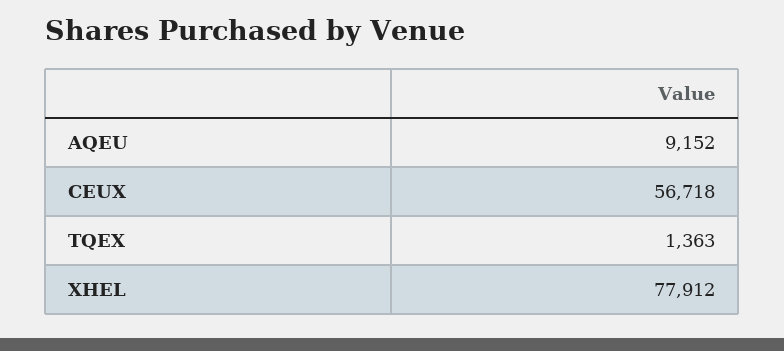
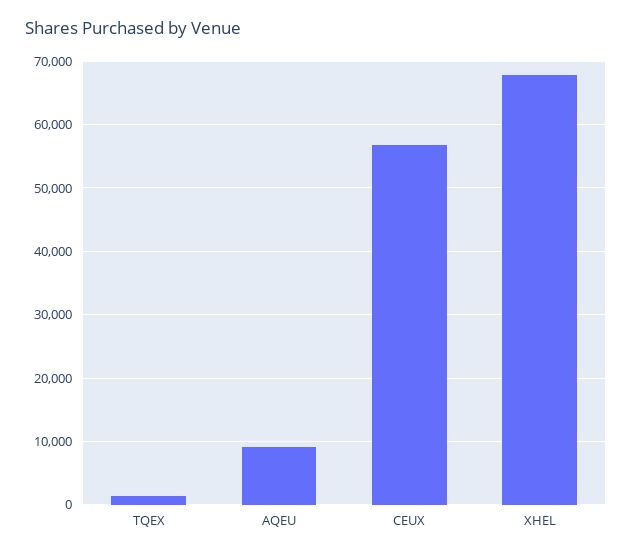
XHEL: 77912 -> 68000

